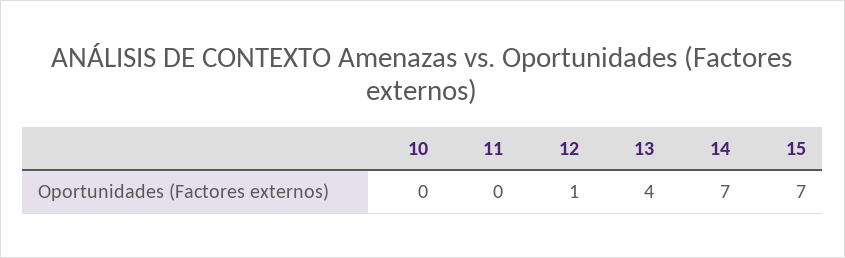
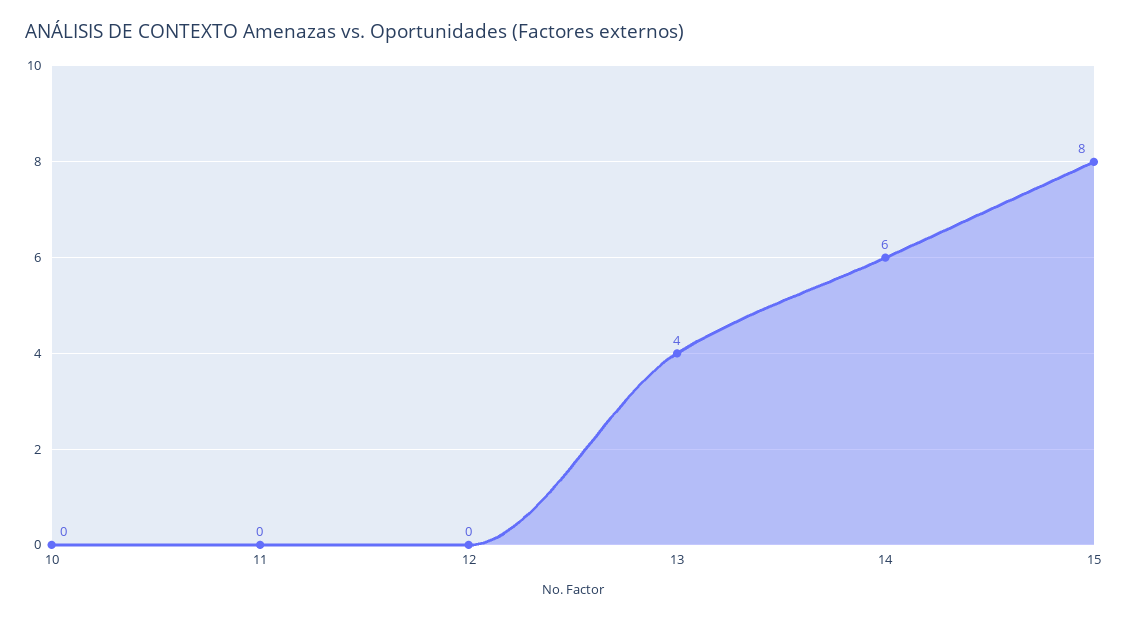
12: 1 -> 0
14: 7 -> 6
15: 7 -> 8

